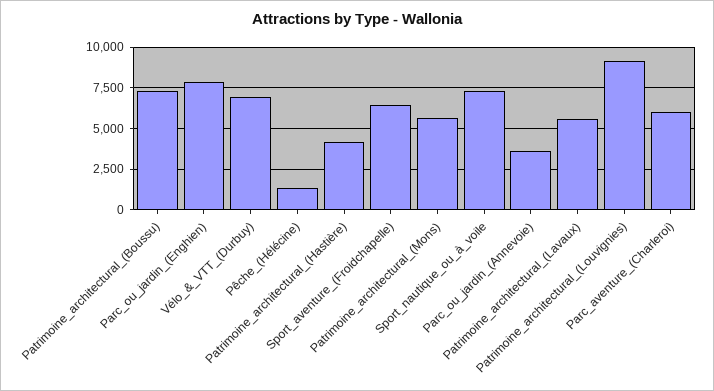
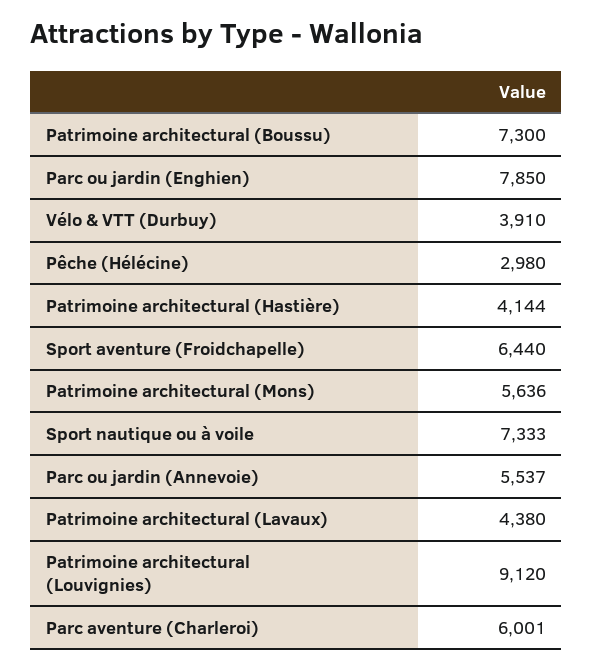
Vélo_&_VTT_(Durbuy): 7000 -> 3910
Pêche_(Hélécine): 1500 -> 2980
Parc_ou_jardin_(Annevoie): 3500 -> 5537
Patrimoine_architectural_(Lavaux): 5500 -> 4380

